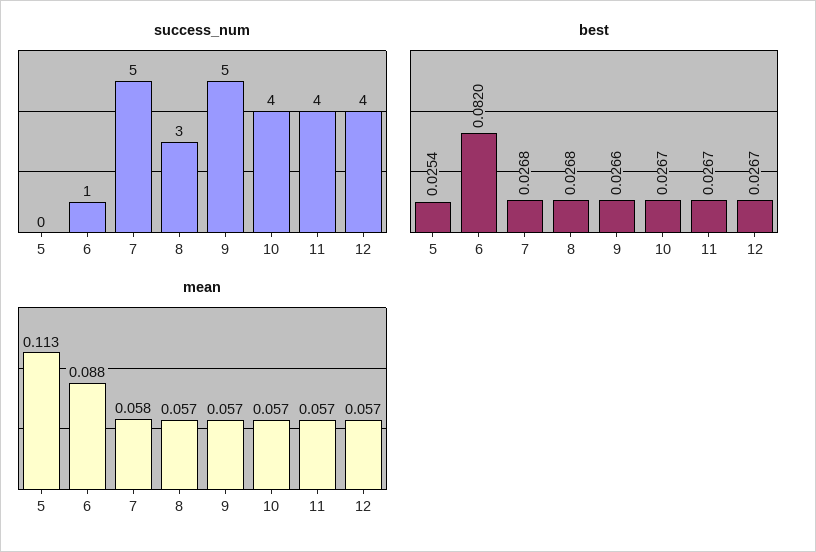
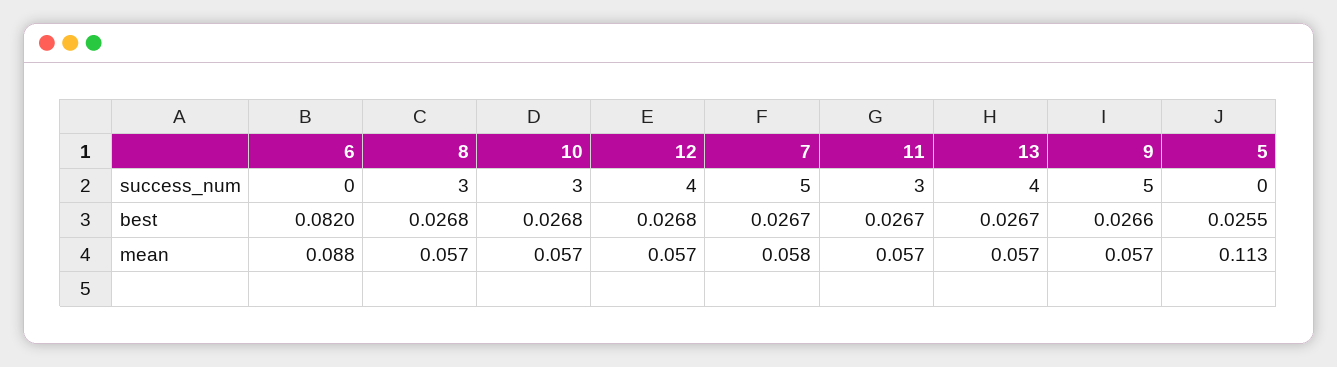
success_num, 6: 1 -> 0
success_num, 10: 4 -> 3
success_num, 11: 4 -> 3
best, 5: 0.0254 -> 0.0255
best, 7: 0.0268 -> 0.0267
best, 10: 0.0267 -> 0.0268
best, 12: 0.0267 -> 0.0268
success_num, 13: none -> 4
best, 13: none -> 0.0267
mean, 13: none -> 0.057

